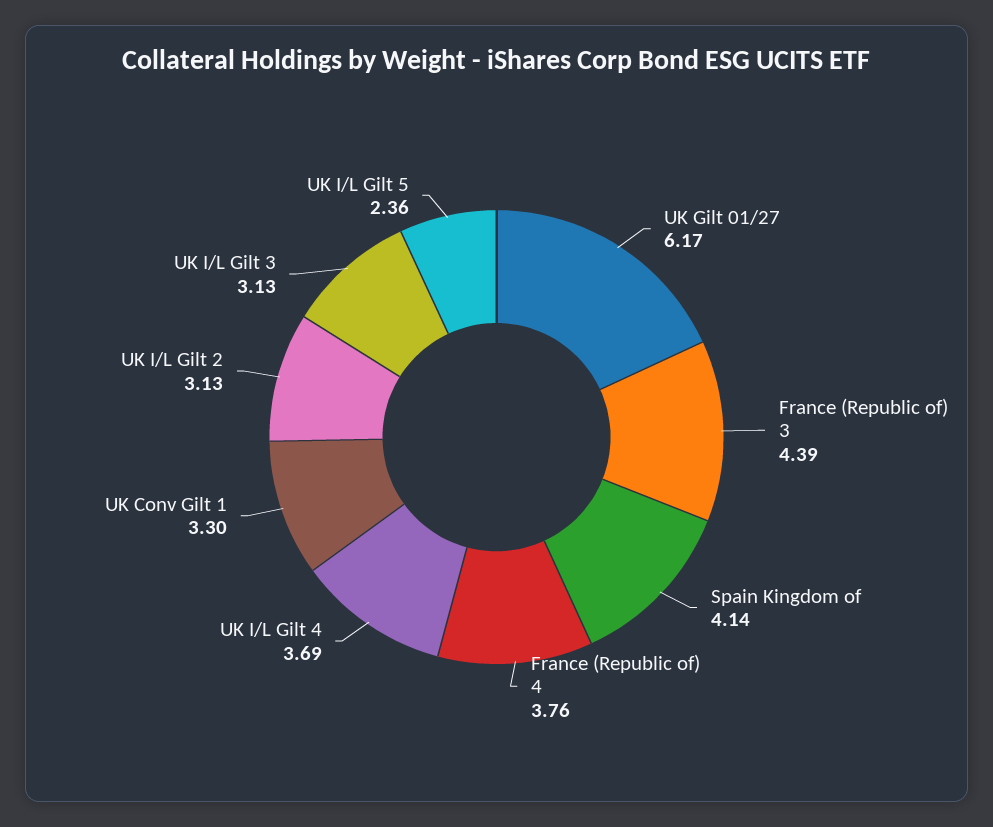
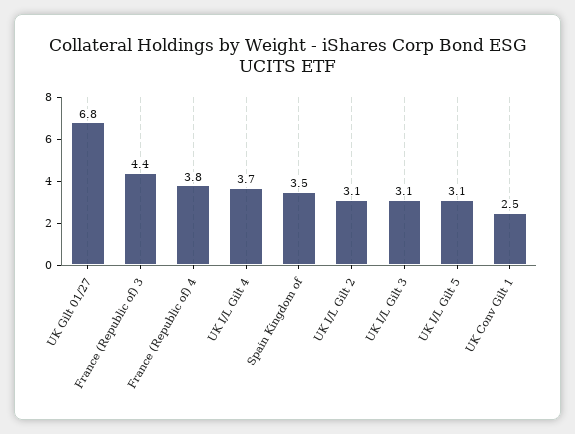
UK Gilt 01/27: 6.17 -> 6.8
Spain Kingdom of: 4.14 -> 3.5
UK Conv Gilt 1: 3.3 -> 2.5
UK I/L Gilt 5: 2.36 -> 3.1

